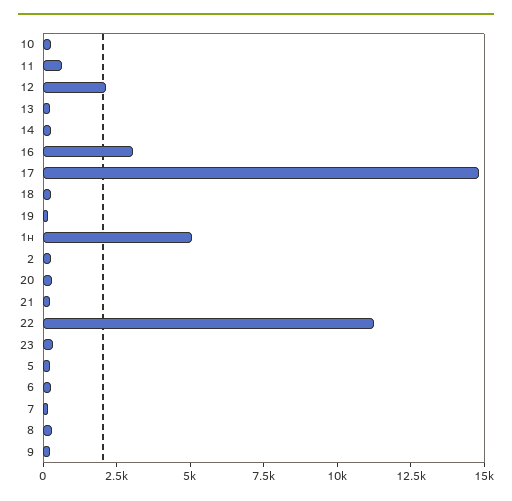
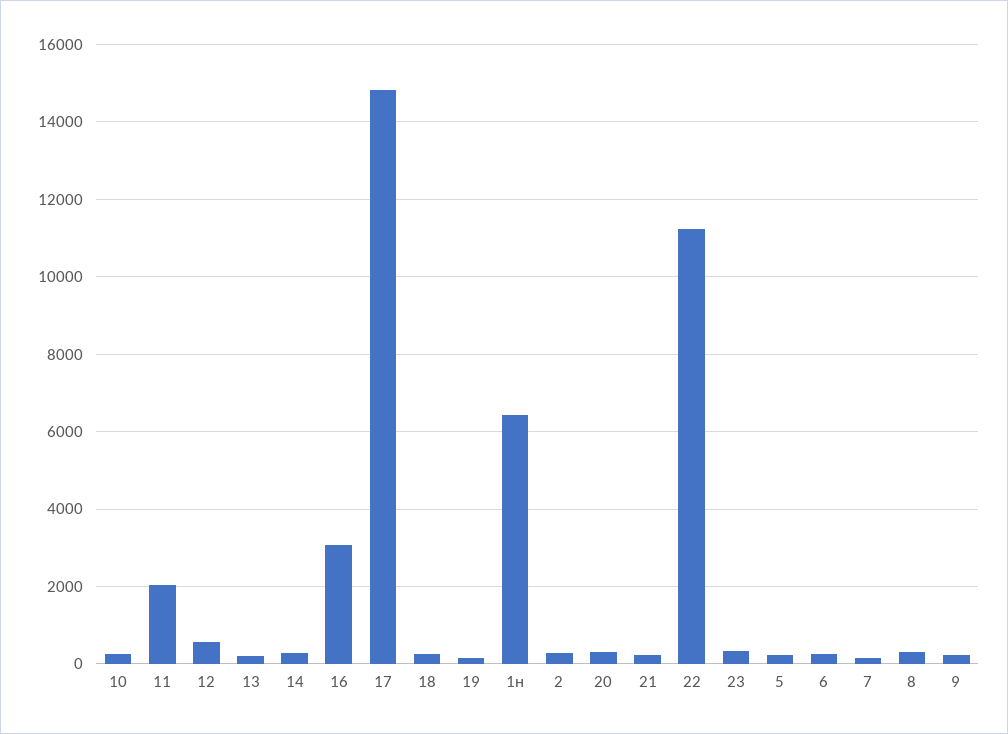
11: 500 -> 2000
12: 2000 -> 600
1н: 5000 -> 6400

